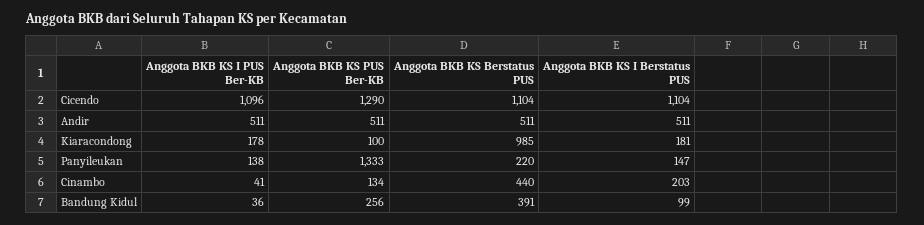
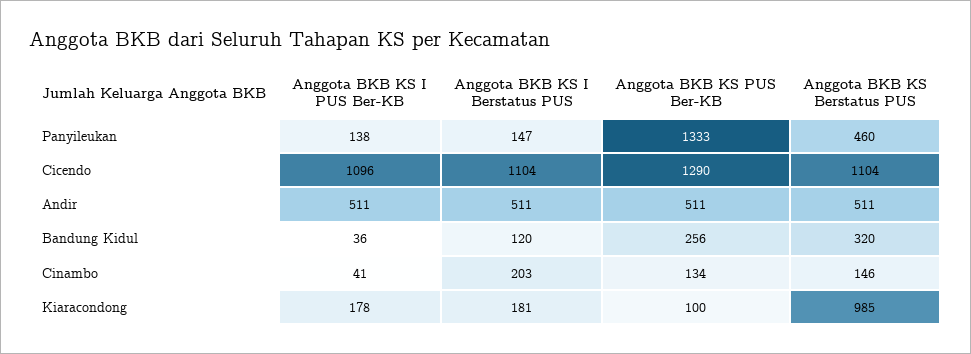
Anggota BKB KS Berstatus PUS, Panyileukan: 220 -> 460
Anggota BKB KS Berstatus PUS, Cinambo: 440 -> 146
Anggota BKB KS Berstatus PUS, Bandung Kidul: 391 -> 320
Anggota BKB KS I Berstatus PUS, Bandung Kidul: 99 -> 120

